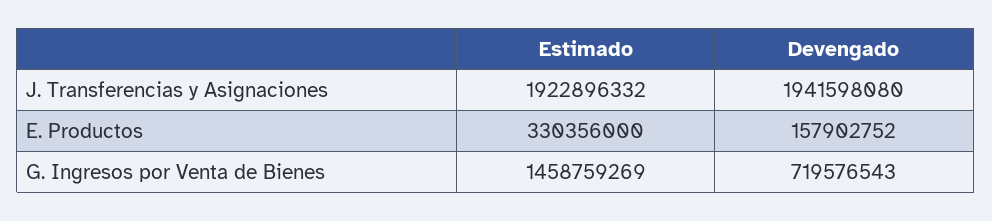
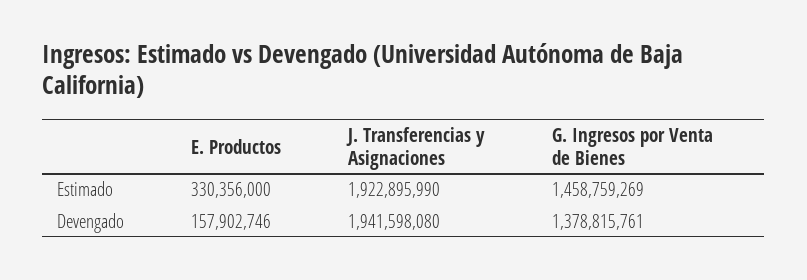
Estimado, J. Transferencias y Asignaciones: 1922896332 -> 1922895990
Devengado, E. Productos: 157902752 -> 157902746
Devengado, G. Ingresos por Venta de Bienes: 719576543 -> 1378815761

